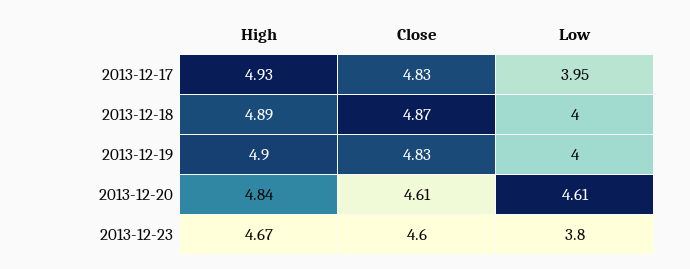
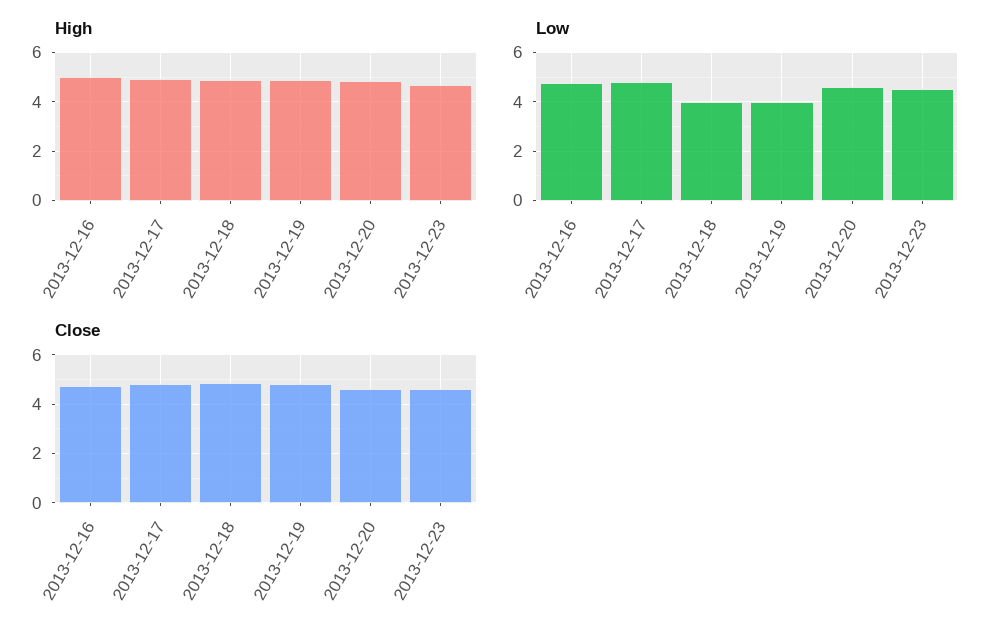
Low, 2013-12-17: 3.95 -> 4.75
Low, 2013-12-23: 3.8 -> 4.5
High, 2013-12-16: none -> 5
Low, 2013-12-16: none -> 4.75
Close, 2013-12-16: none -> 4.75

